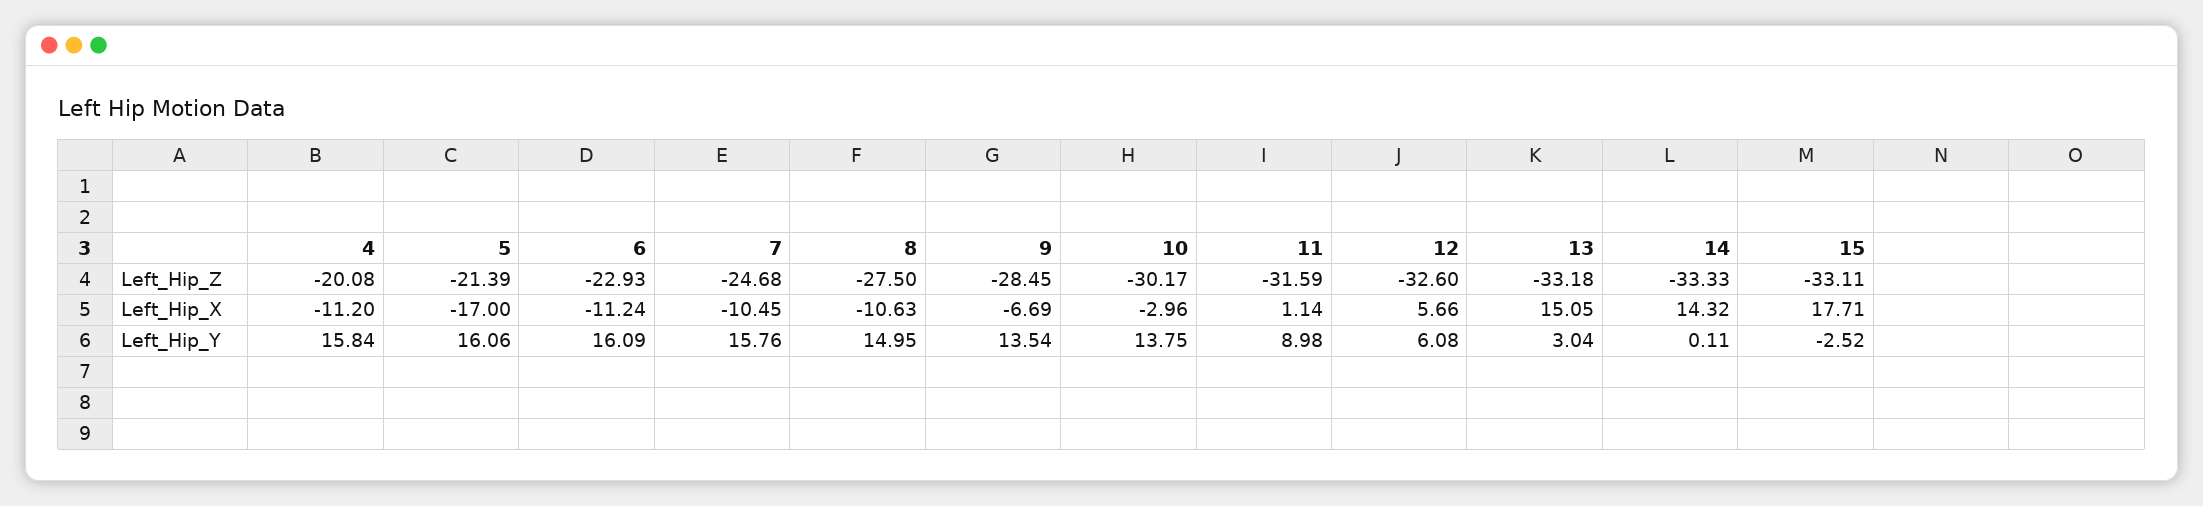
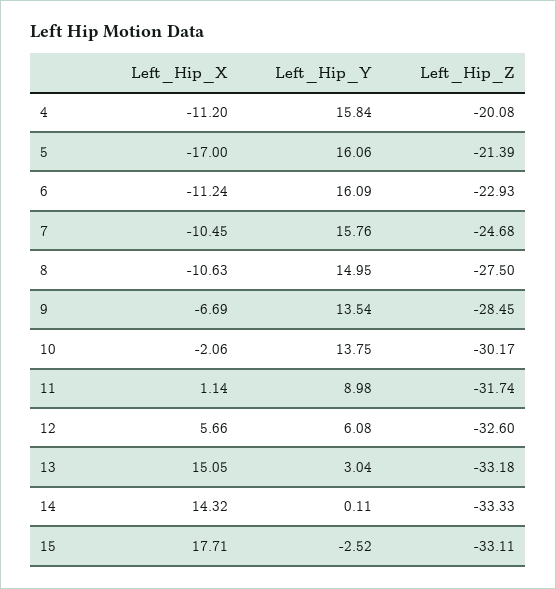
11, Left_Hip_Z: -31.59 -> -31.74
10, Left_Hip_X: -2.96 -> -2.06

